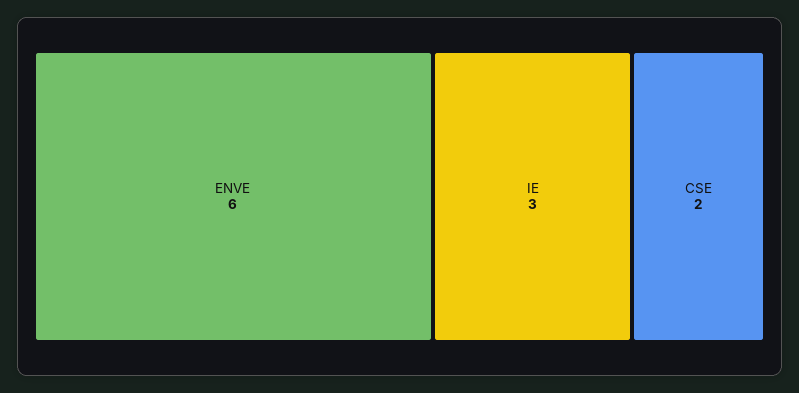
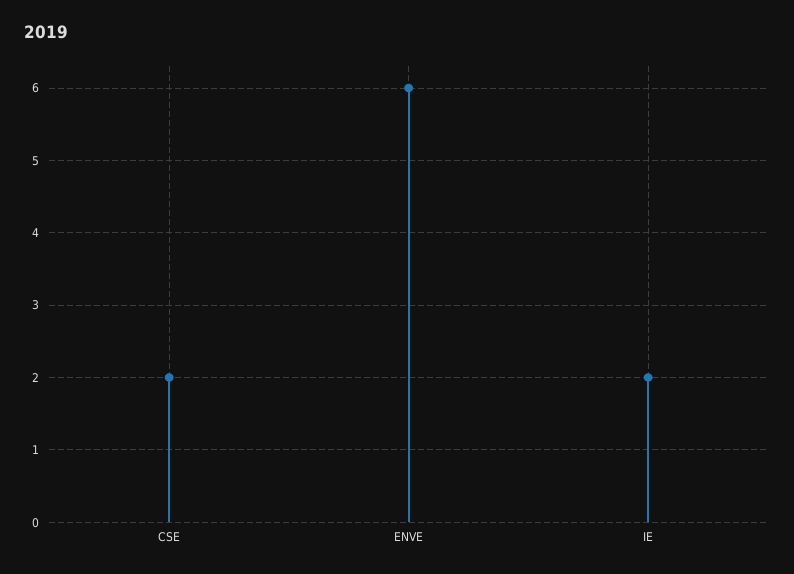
IE: 3 -> 2

